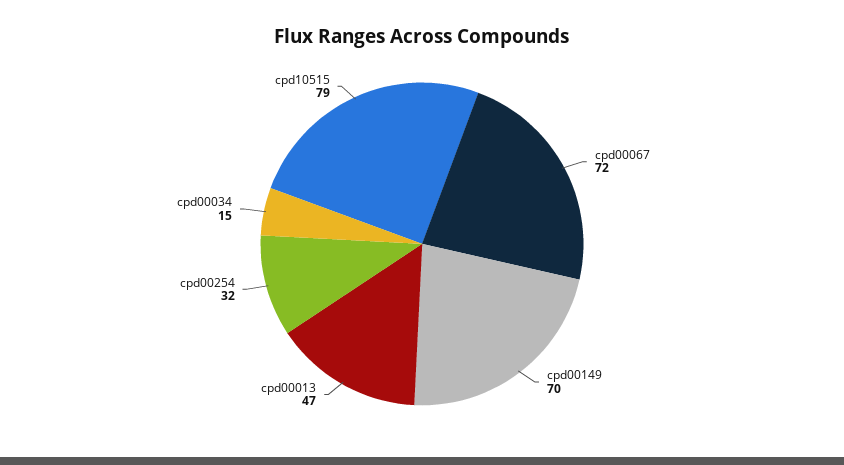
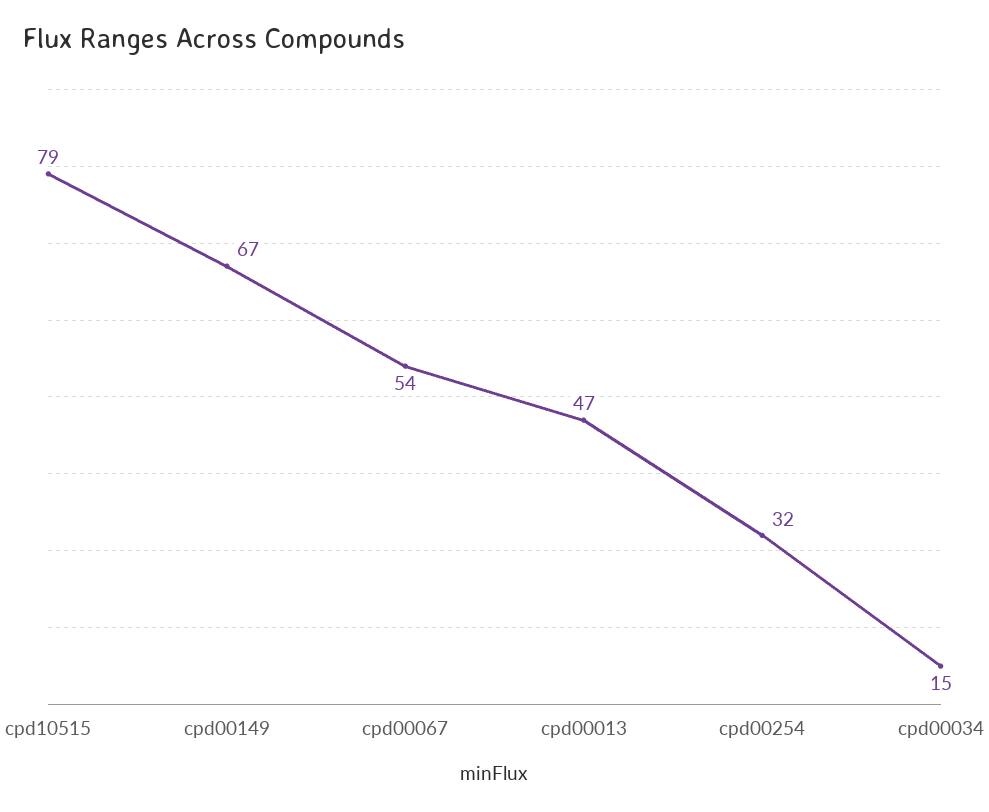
cpd00067: 72 -> 54
cpd00149: 70 -> 67

